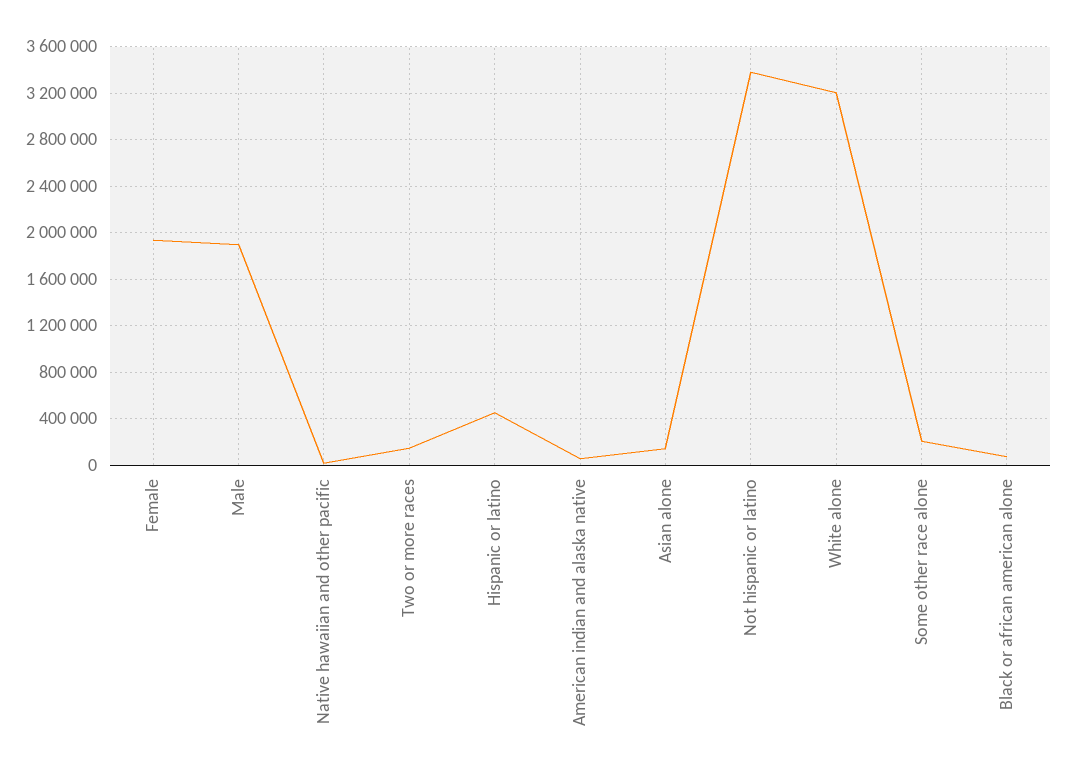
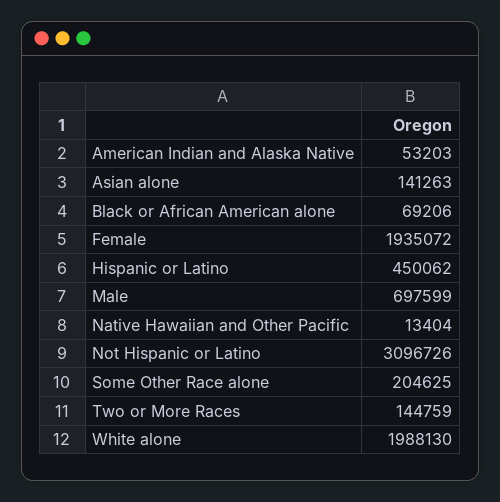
Male: 1900000 -> 697599
Not hispanic or latino: 3400000 -> 3096726
White alone: 3200000 -> 1988130

